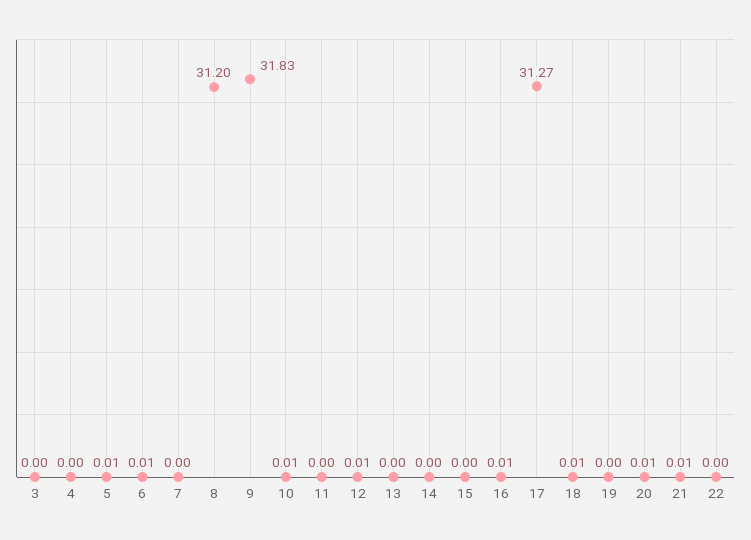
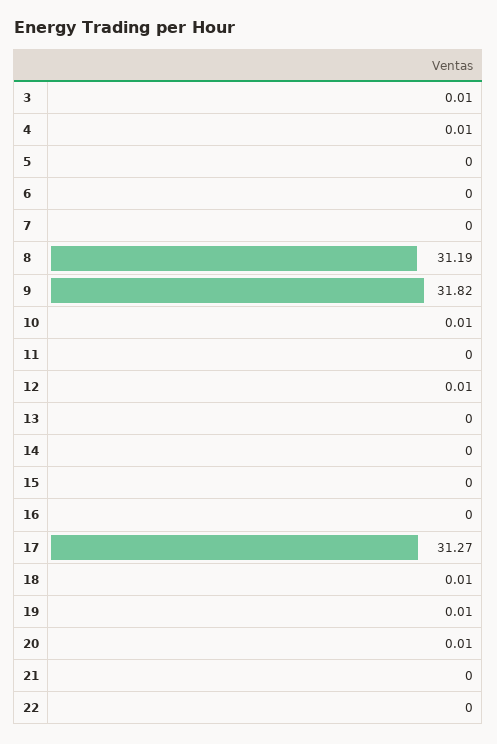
3: 0 -> 0.01
4: 0 -> 0.01
5: 0.01 -> 0
6: 0.01 -> 0
8: 31.2 -> 31.19
9: 31.83 -> 31.82
16: 0.01 -> 0
19: 0 -> 0.01
21: 0.01 -> 0

